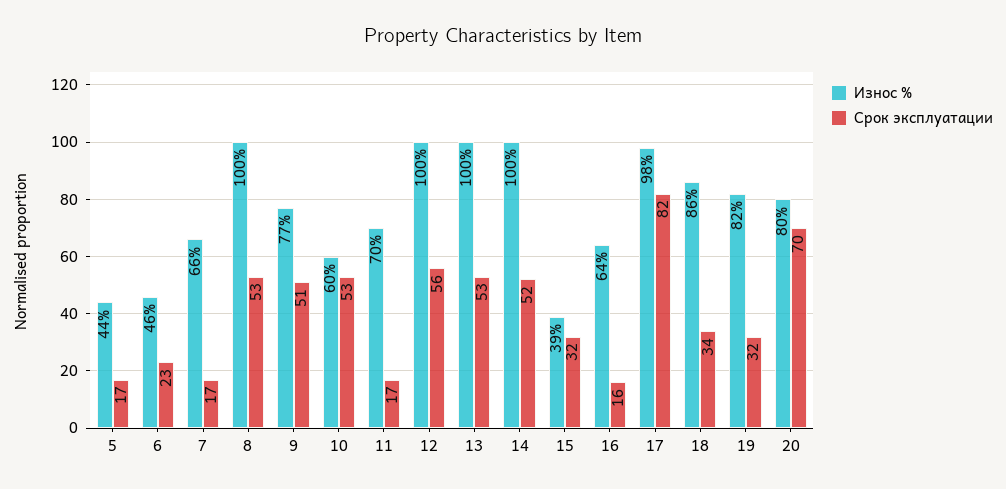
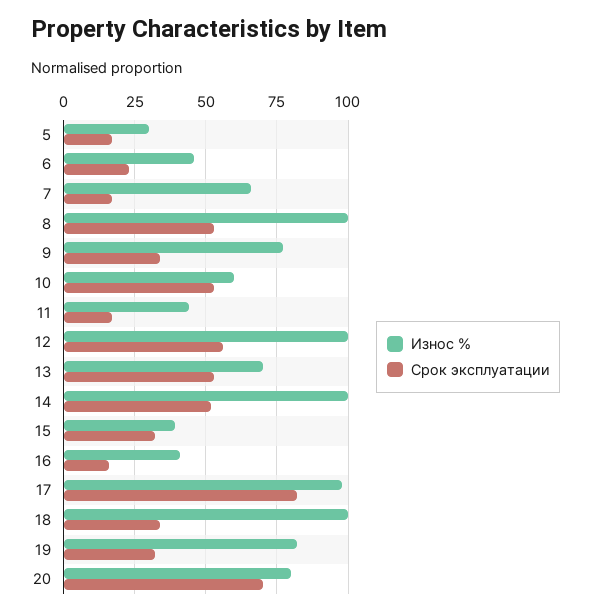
Износ %, 5: 44 -> 30
Срок эксплуатации, 9: 51 -> 35
Износ %, 11: 70 -> 45
Износ %, 13: 100 -> 70
Износ %, 16: 64 -> 40
Износ %, 18: 86 -> 100

